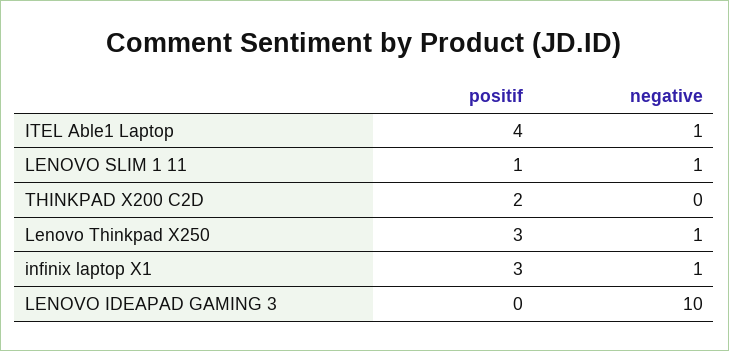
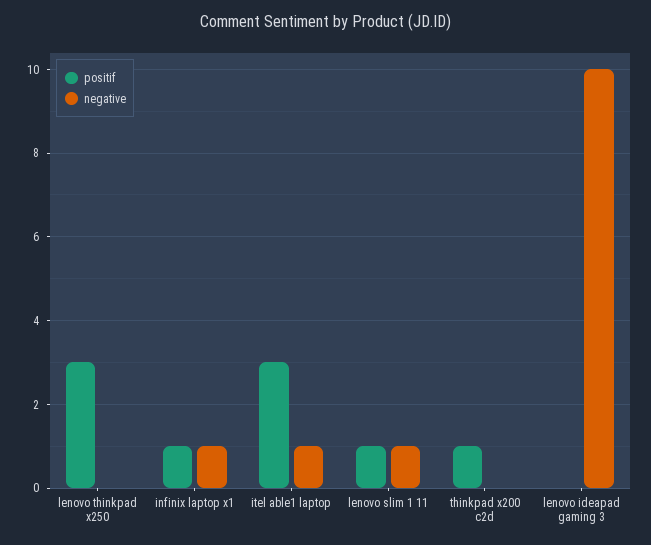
positif, ITEL Able1 Laptop: 4 -> 3
positif, THINKPAD X200 C2D: 2 -> 1
negative, Lenovo Thinkpad X250: 1 -> 0
positif, infinix laptop X1: 3 -> 1

